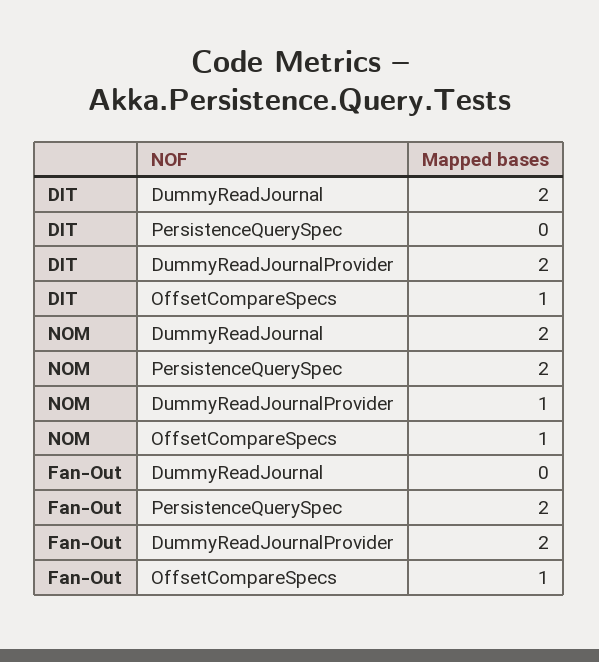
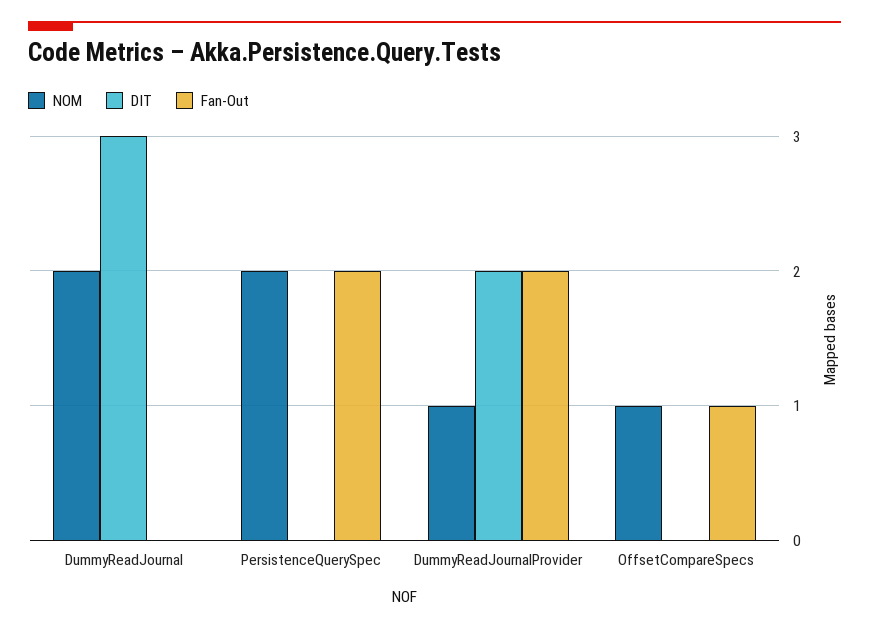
DIT, DummyReadJournal: 2 -> 3
DIT, OffsetCompareSpecs: 1 -> 0

